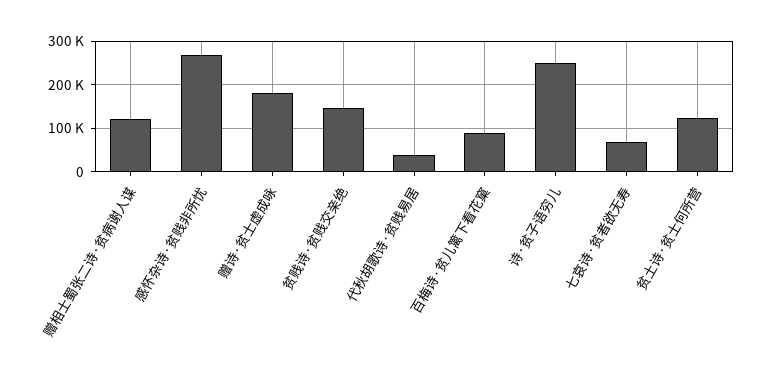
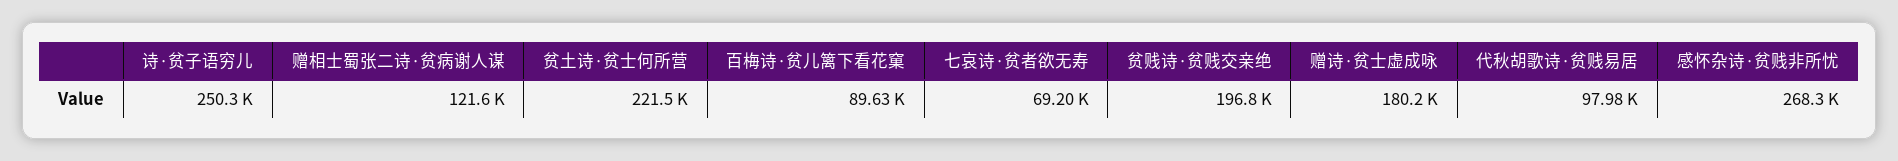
贫贱诗·贫贱交亲绝: 140000 -> 196800
代秋胡歌诗·贫贱易居: 40000 -> 97980
贫土诗·贫士何所营: 120000 -> 221500

